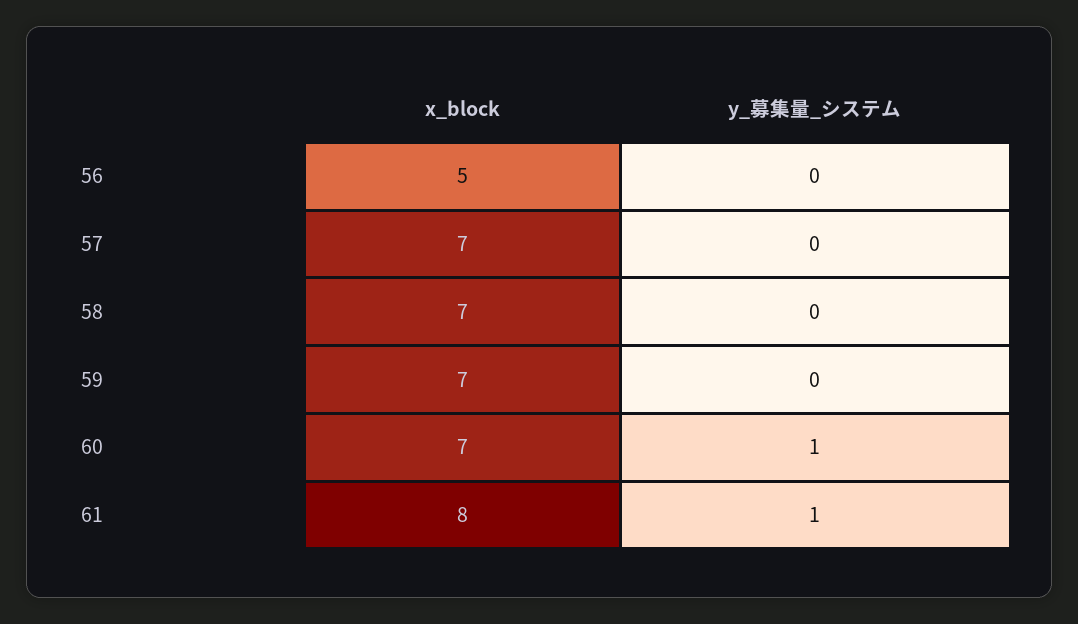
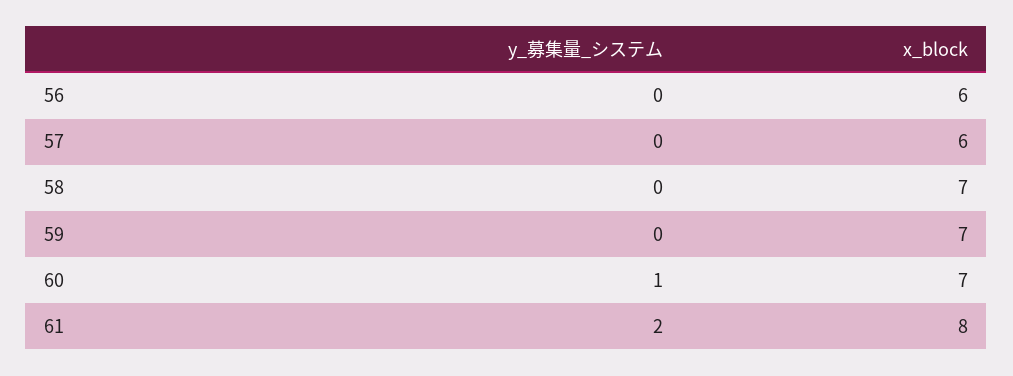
x_block, 56: 5 -> 6
x_block, 57: 7 -> 6
y_募集量_システム, 61: 1 -> 2

